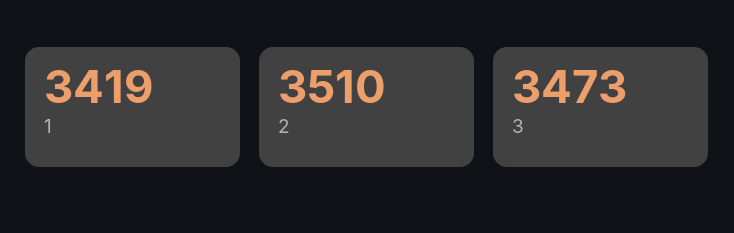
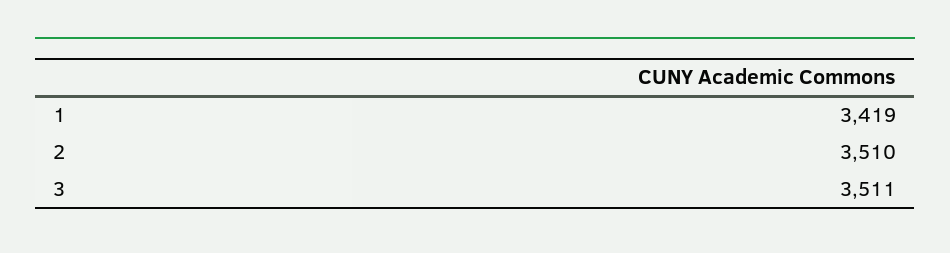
3: 3473 -> 3511

